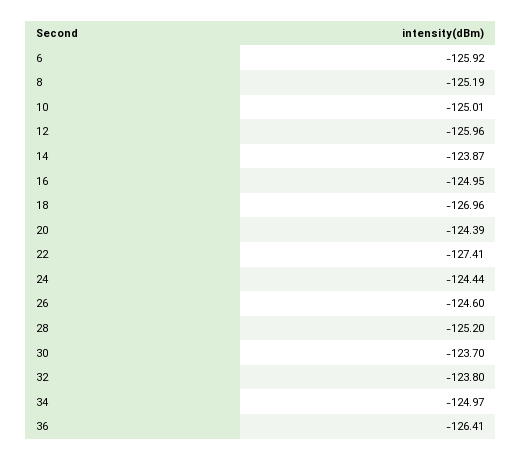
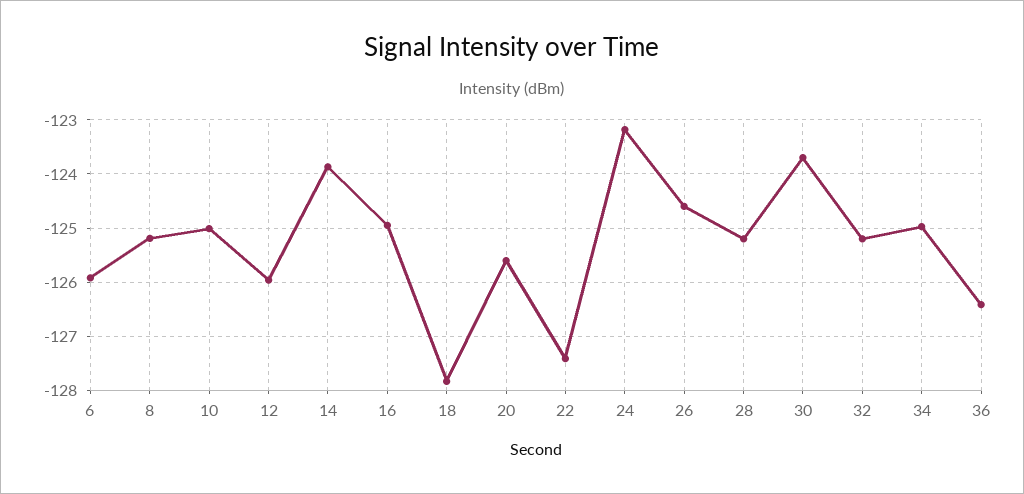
18: -126.96 -> -127.8
20: -124.39 -> -125.6
24: -124.44 -> -123.2
32: -123.8 -> -125.2

